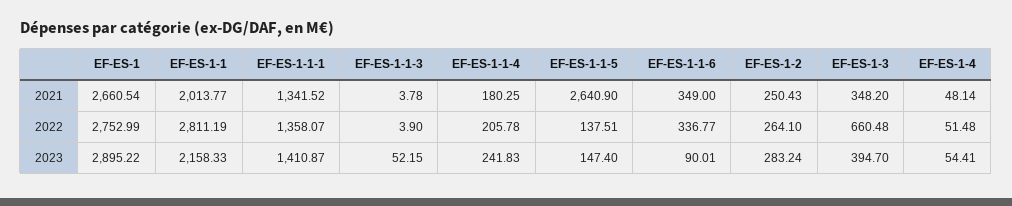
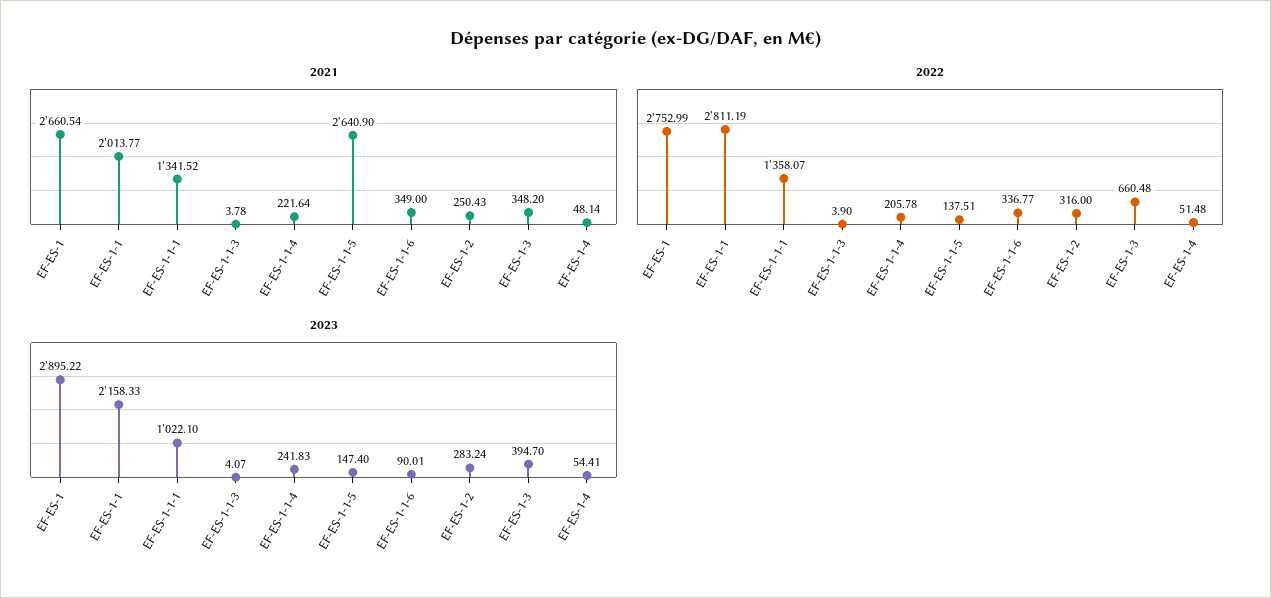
2021, EF-ES-1-1-4: 180.25 -> 221.64
2022, EF-ES-1-2: 264.1 -> 316
2023, EF-ES-1-1-1: 1410.87 -> 1022.1
2023, EF-ES-1-1-3: 52.15 -> 4.07

